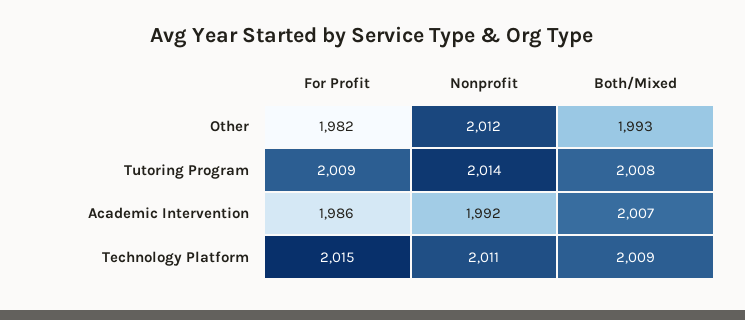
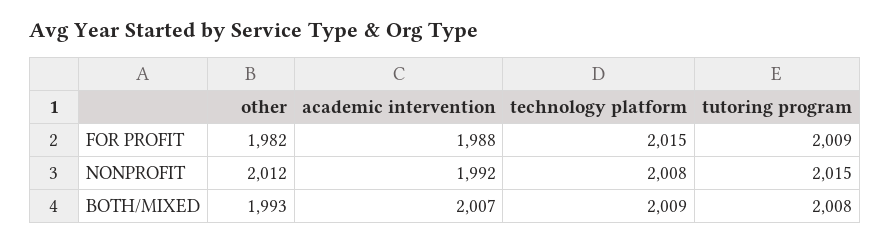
Nonprofit, Tutoring Program: 2014 -> 2015
For Profit, Academic Intervention: 1986 -> 1988
Nonprofit, Technology Platform: 2011 -> 2008

